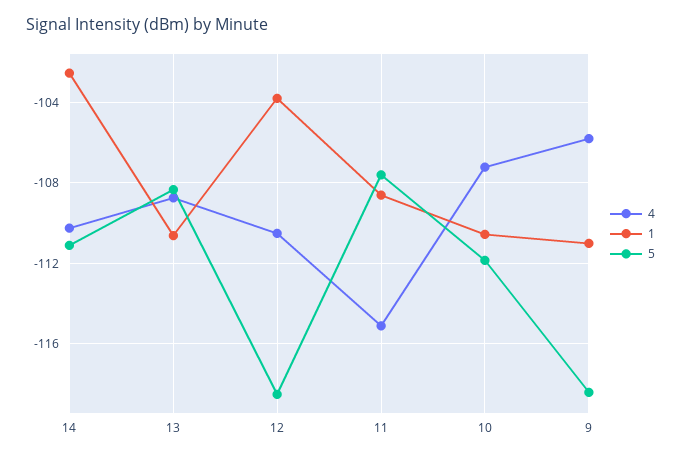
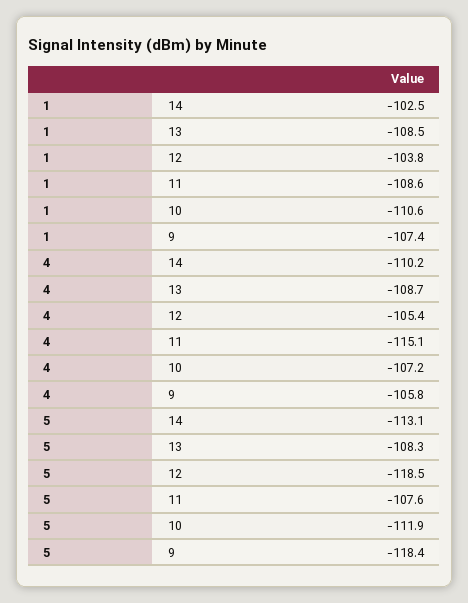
5, 14: -111 -> -113.1
1, 13: -110.5 -> -108.5
4, 12: -110.5 -> -105.4
1, 9: -111 -> -107.4

